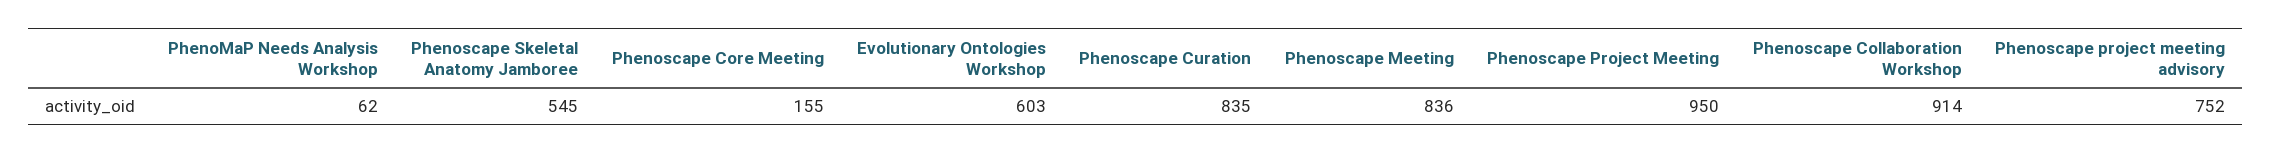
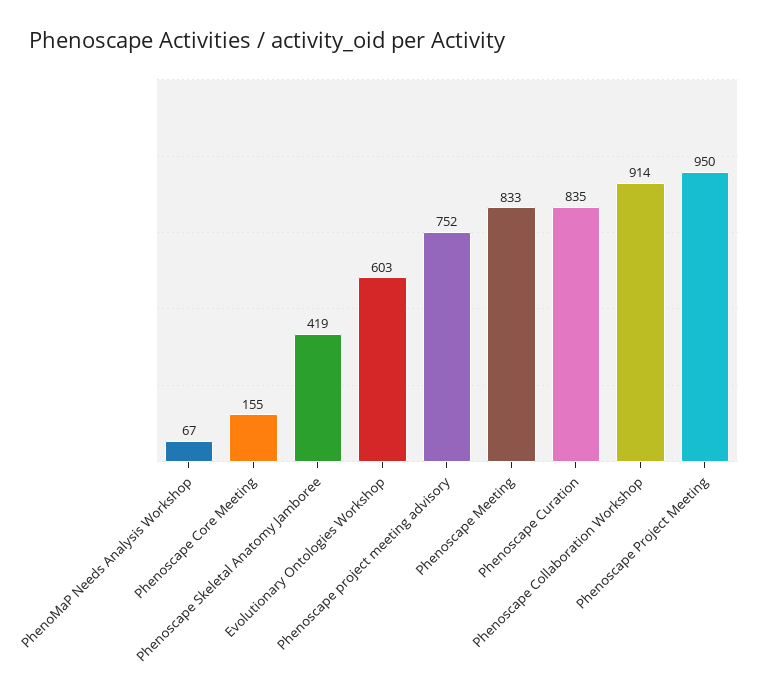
PhenoMaP Needs Analysis Workshop: 62 -> 67
Phenoscape Skeletal Anatomy Jamboree: 545 -> 419
Phenoscape Meeting: 836 -> 833

